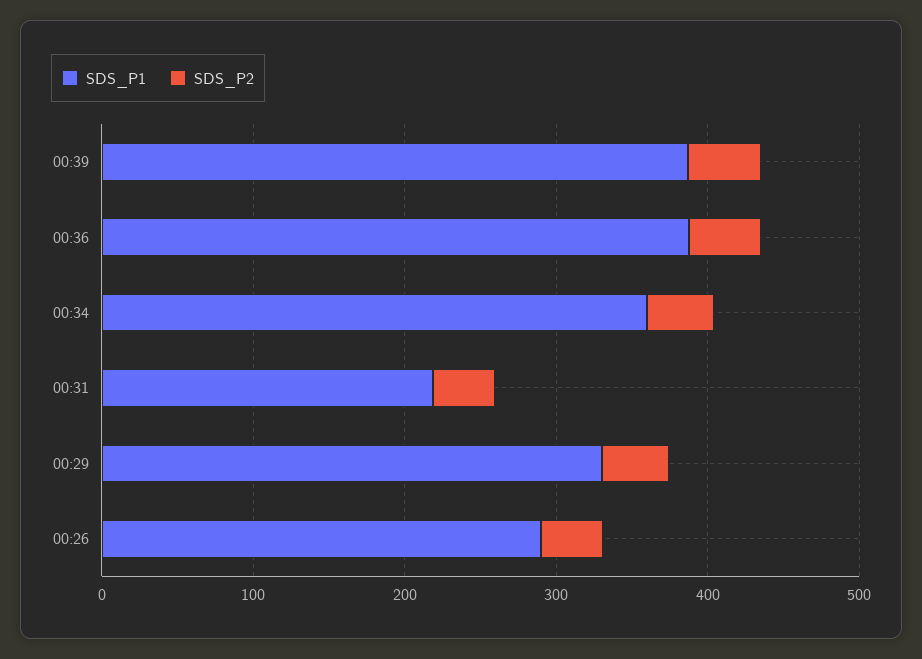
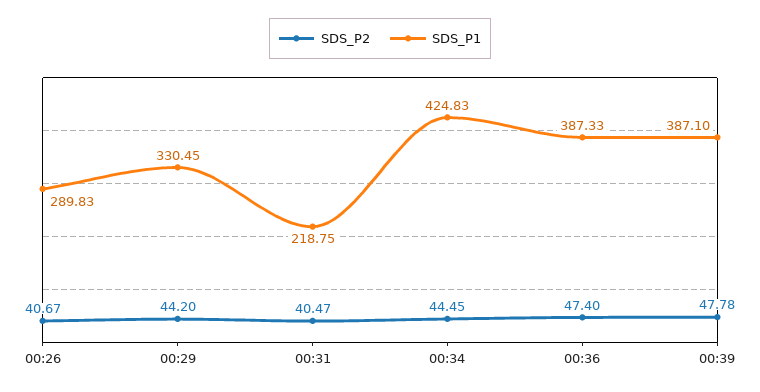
SDS_P1, 00:34: 360 -> 424.83

